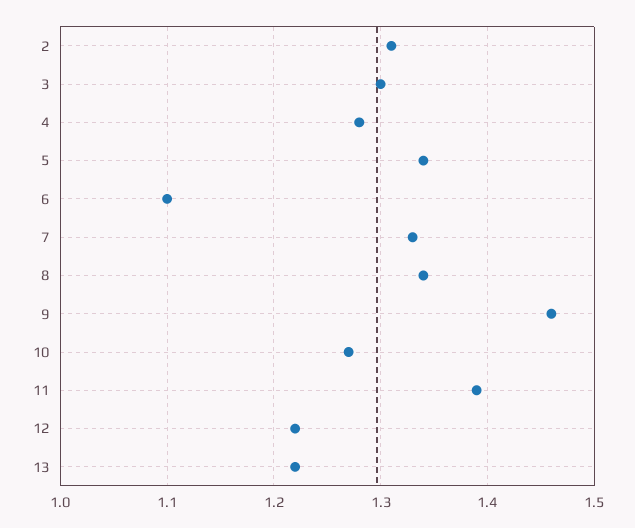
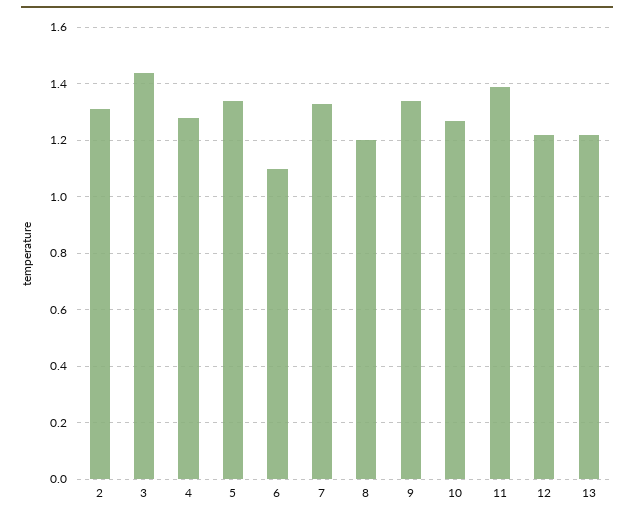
3: 1.3 -> 1.45
8: 1.34 -> 1.2
9: 1.46 -> 1.35

